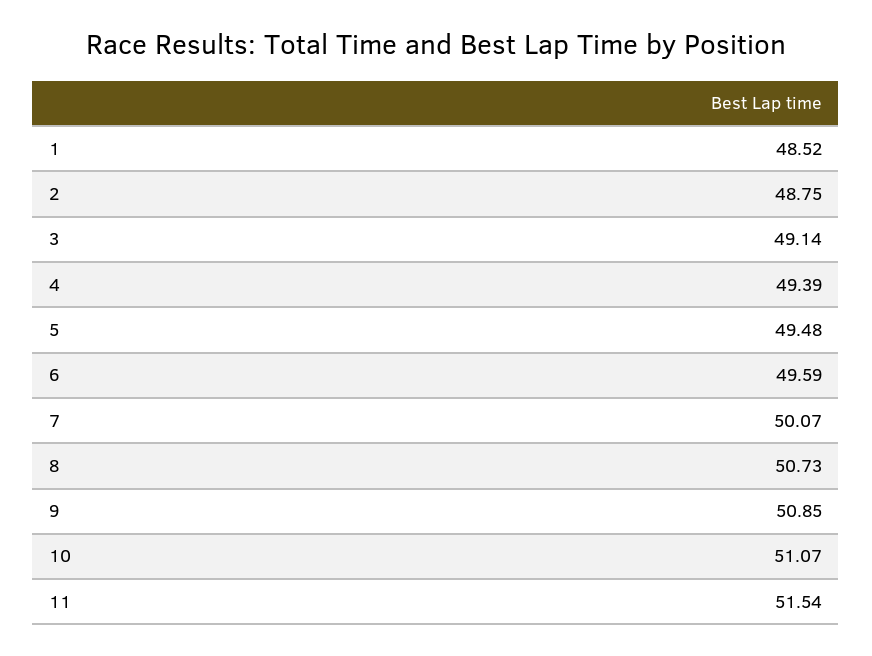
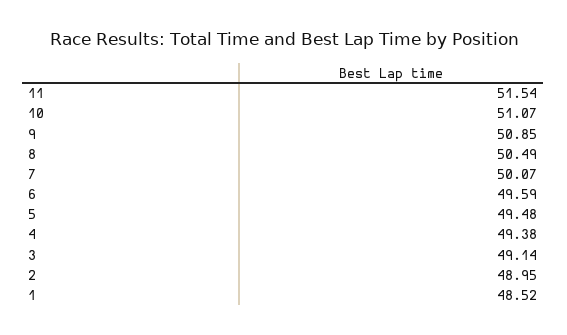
2: 48.75 -> 48.95
4: 49.39 -> 49.38
8: 50.73 -> 50.49

